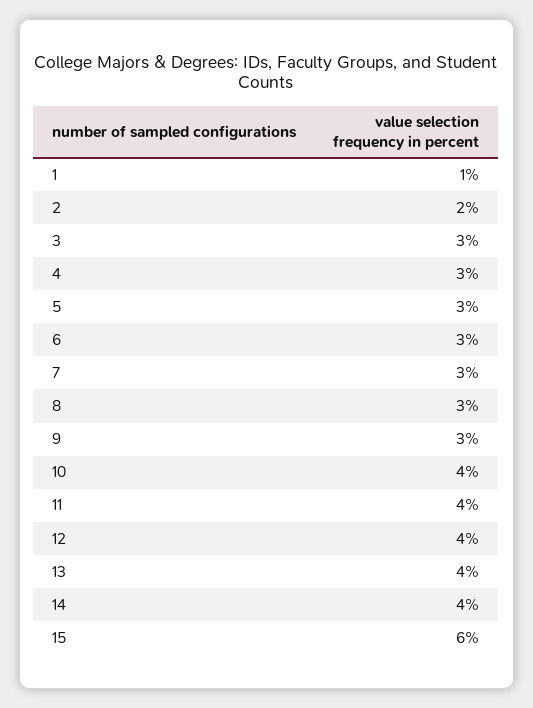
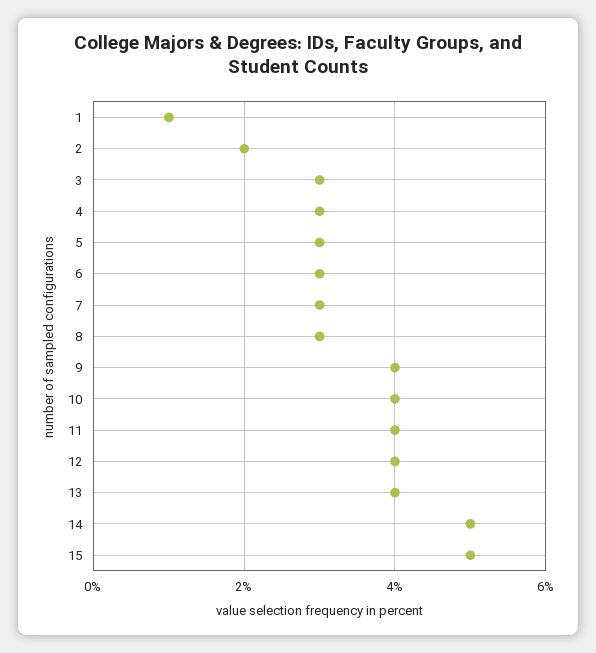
9: 3 -> 4
14: 4 -> 5
15: 6 -> 5

